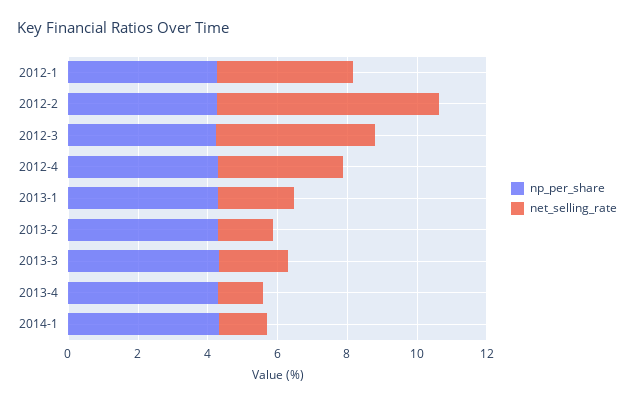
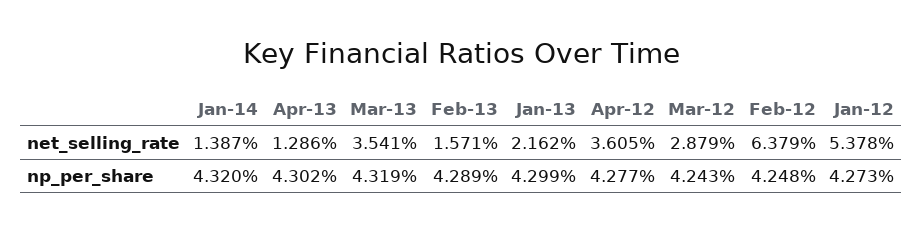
net_selling_rate, 2012-1: 4 -> 5.378
net_selling_rate, 2012-3: 4.5 -> 2.879
net_selling_rate, 2013-3: 2 -> 3.541

